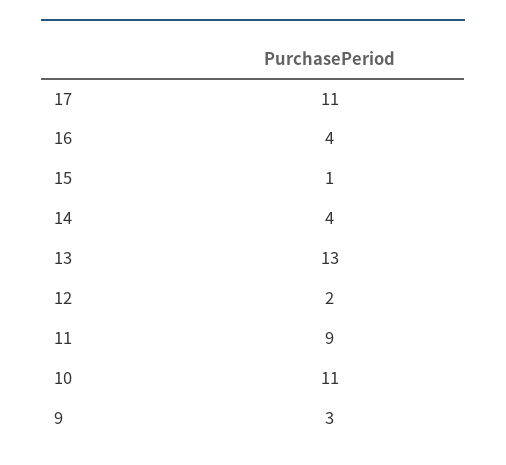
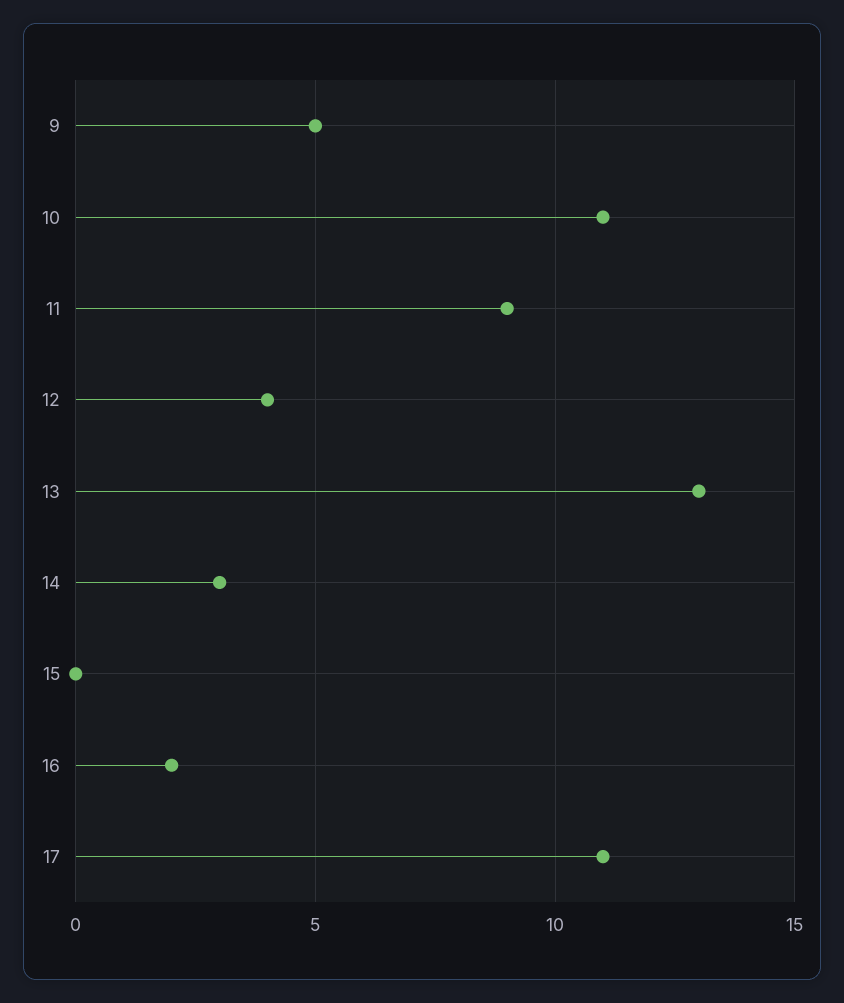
16: 4 -> 2
15: 1 -> 0
14: 4 -> 3
12: 2 -> 4
9: 3 -> 5

